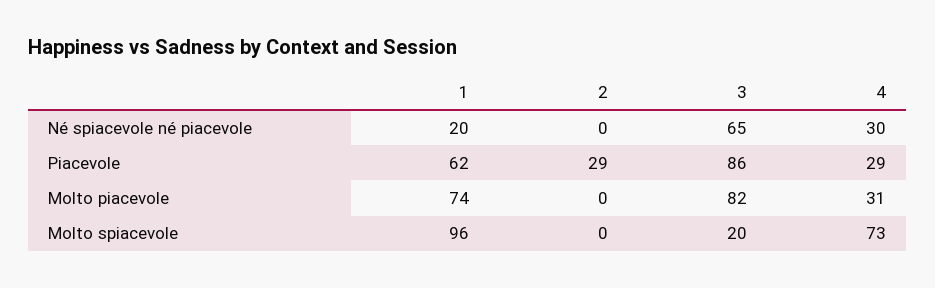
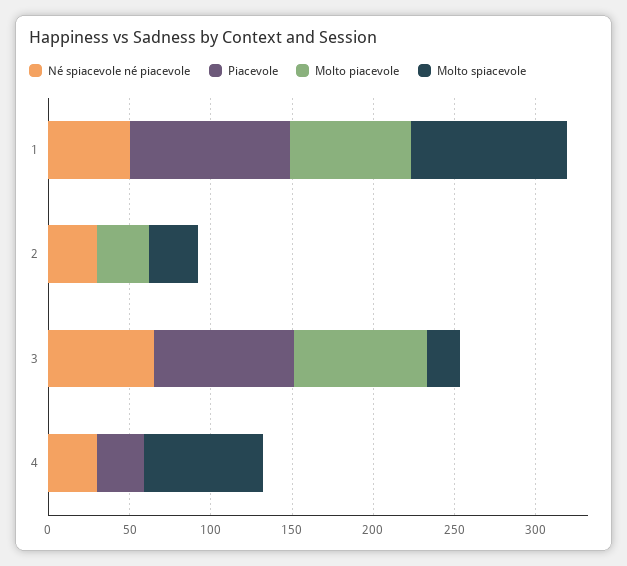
Né spiacevole né piacevole, 1: 20 -> 50
Né spiacevole né piacevole, 2: 0 -> 30
Piacevole, 1: 62 -> 100
Piacevole, 2: 29 -> 0
Molto piacevole, 2: 0 -> 30
Molto piacevole, 4: 31 -> 0
Molto spiacevole, 2: 0 -> 30

